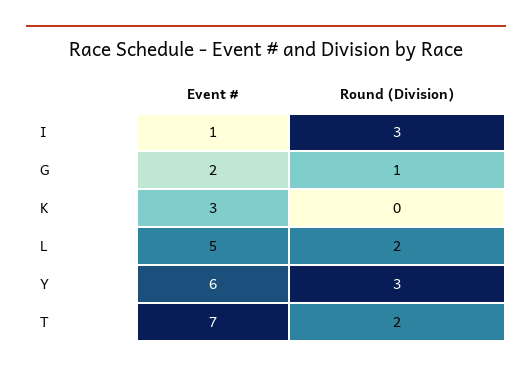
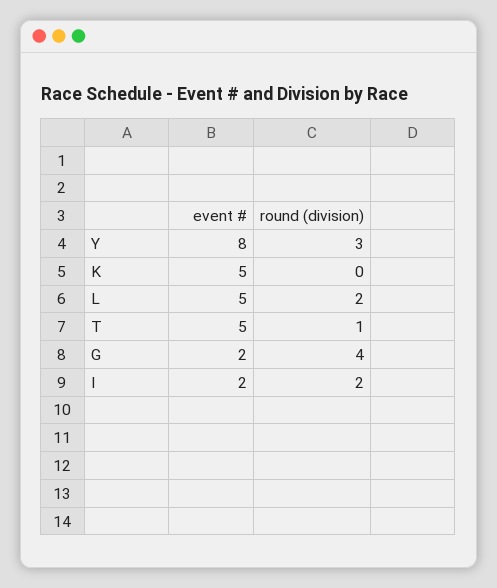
Event #, I: 1 -> 2
Round (Division), I: 3 -> 2
Round (Division), G: 1 -> 4
Event #, K: 3 -> 5
Event #, Y: 6 -> 8
Event #, T: 7 -> 5
Round (Division), T: 2 -> 1

